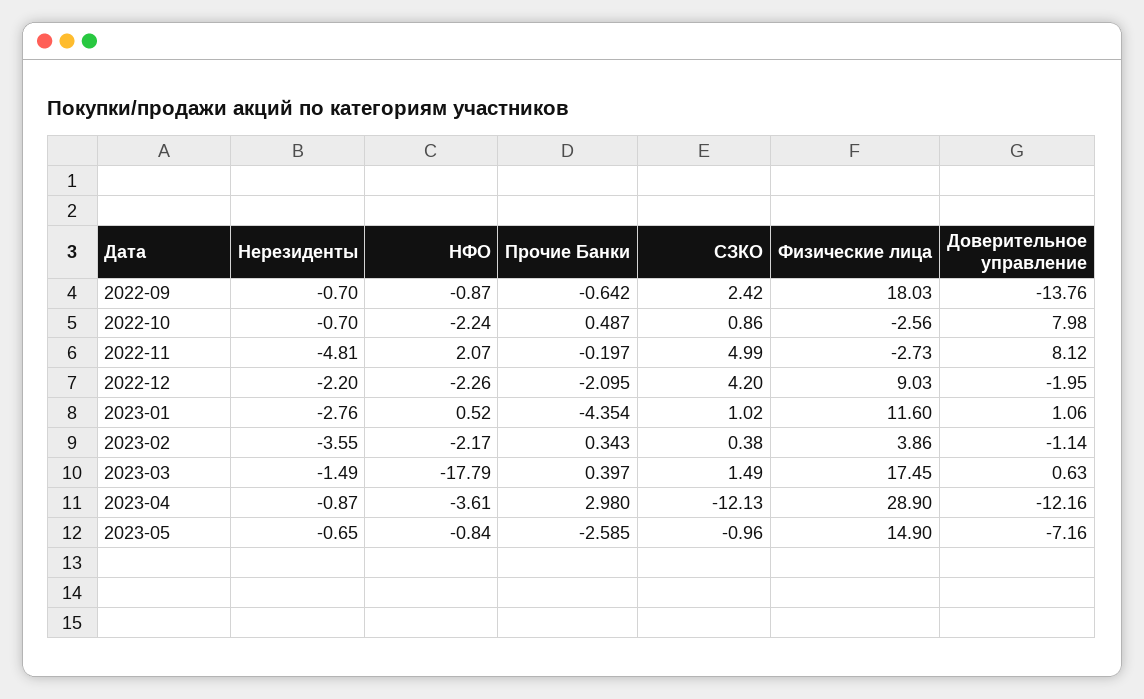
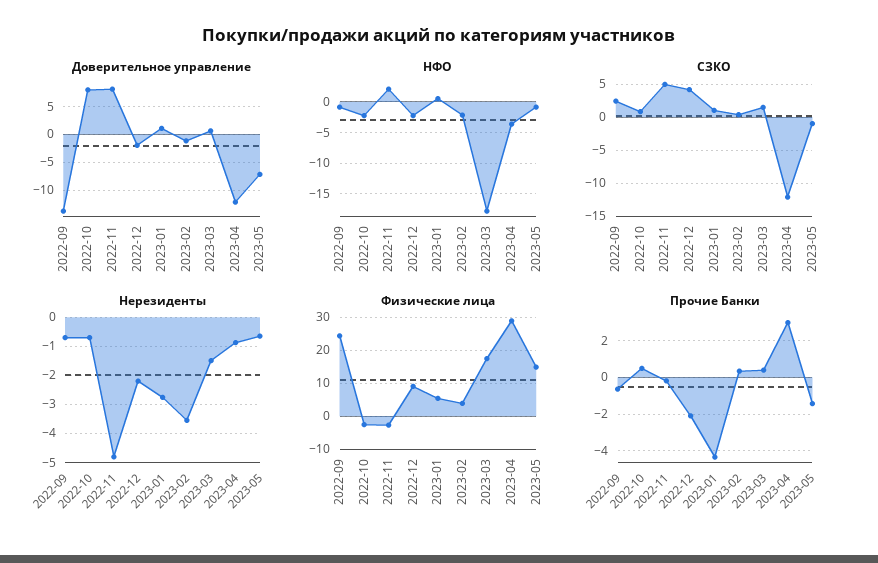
Физические лица, 2022-09: 18.03 -> 24
Физические лица, 2023-01: 11.6 -> 6
Прочие Банки, 2023-05: -2.585 -> -1.5

